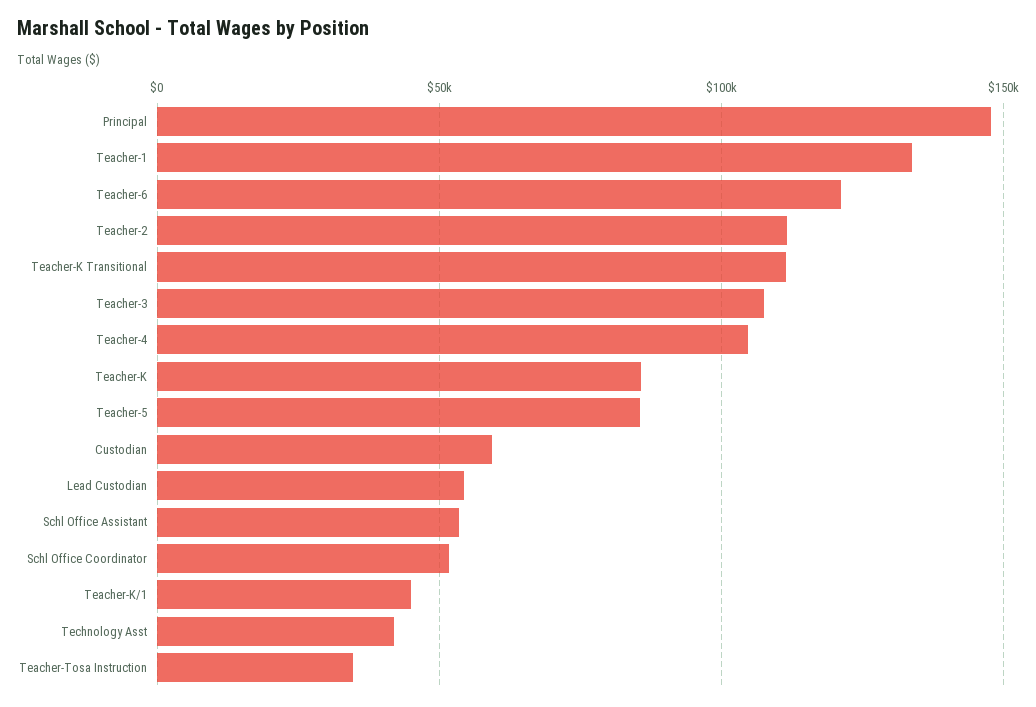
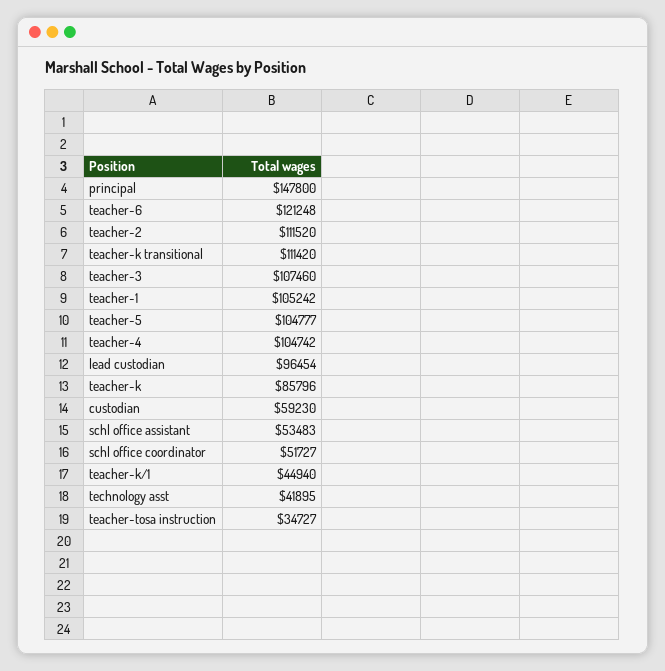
Teacher-1: 135000 -> 105242
Teacher-5: 85000 -> 104777
Lead Custodian: 55000 -> 96454

